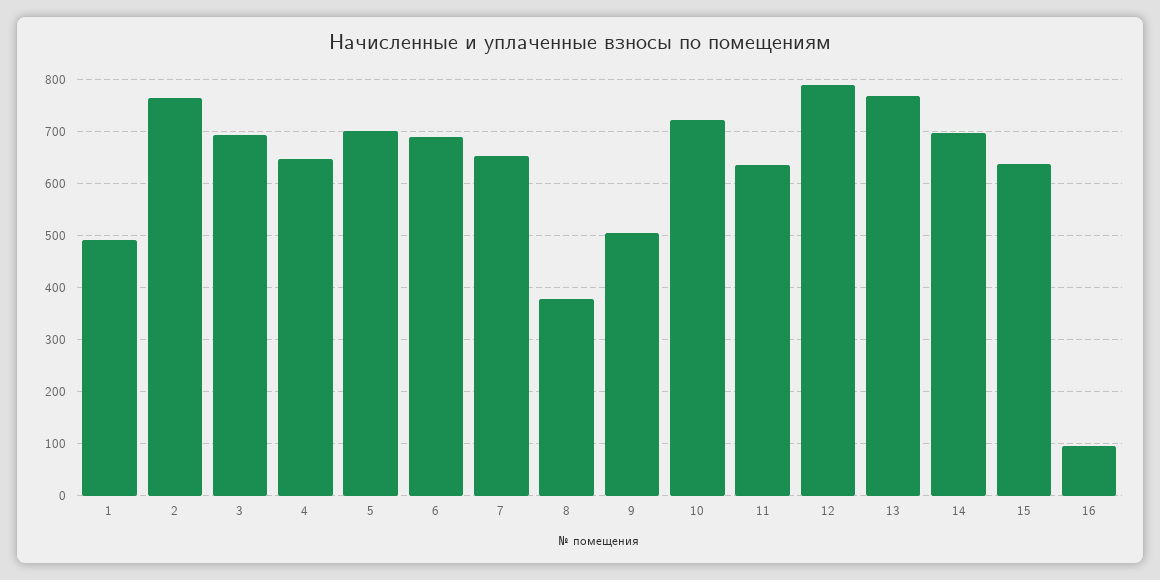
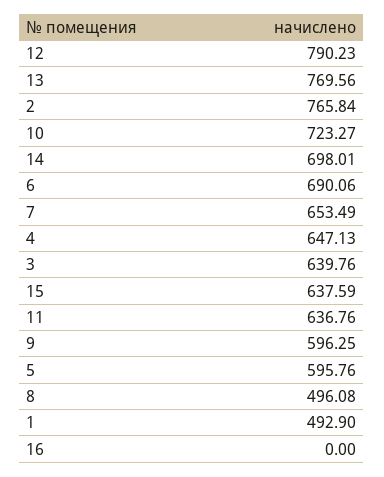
3: 700 -> 639.76
5: 700 -> 595.76
8: 380 -> 496.08
9: 500 -> 596.25
16: 100 -> 0

